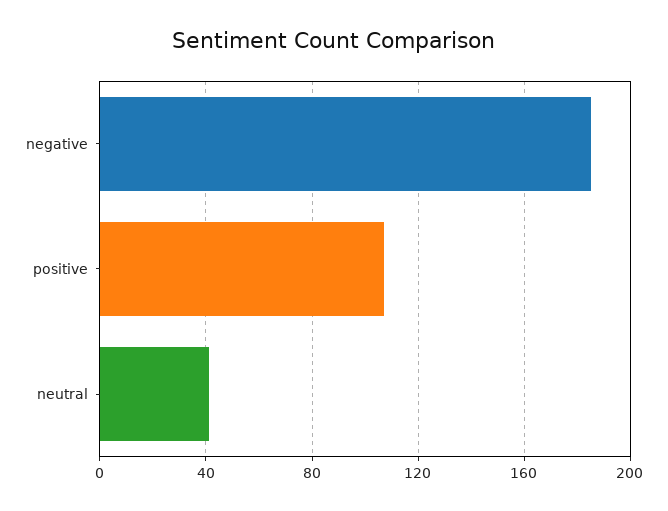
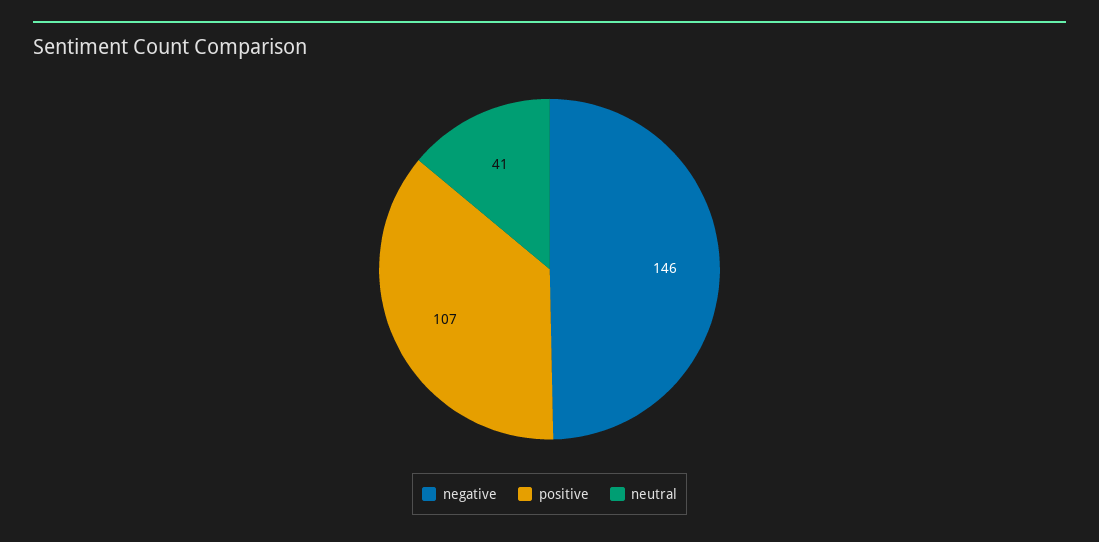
negative: 185 -> 146

